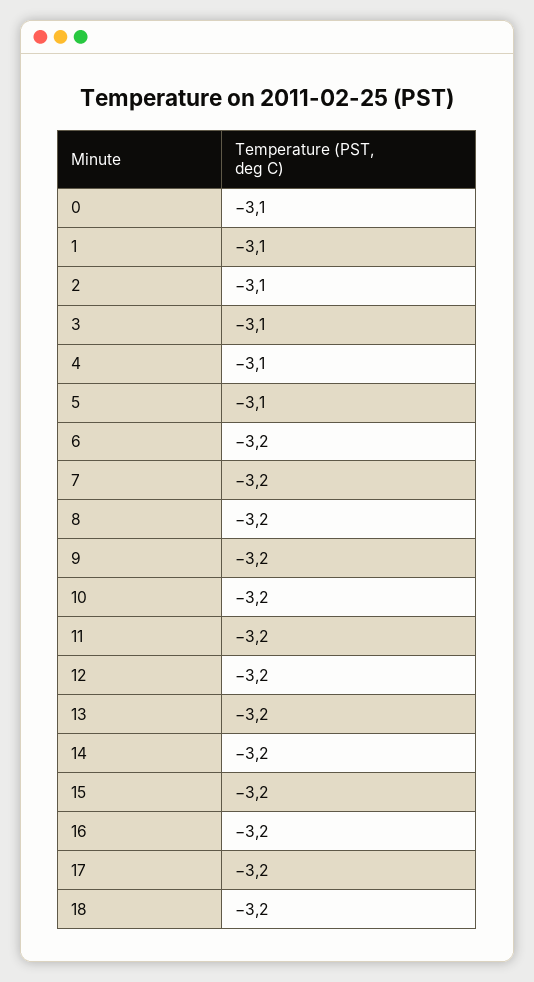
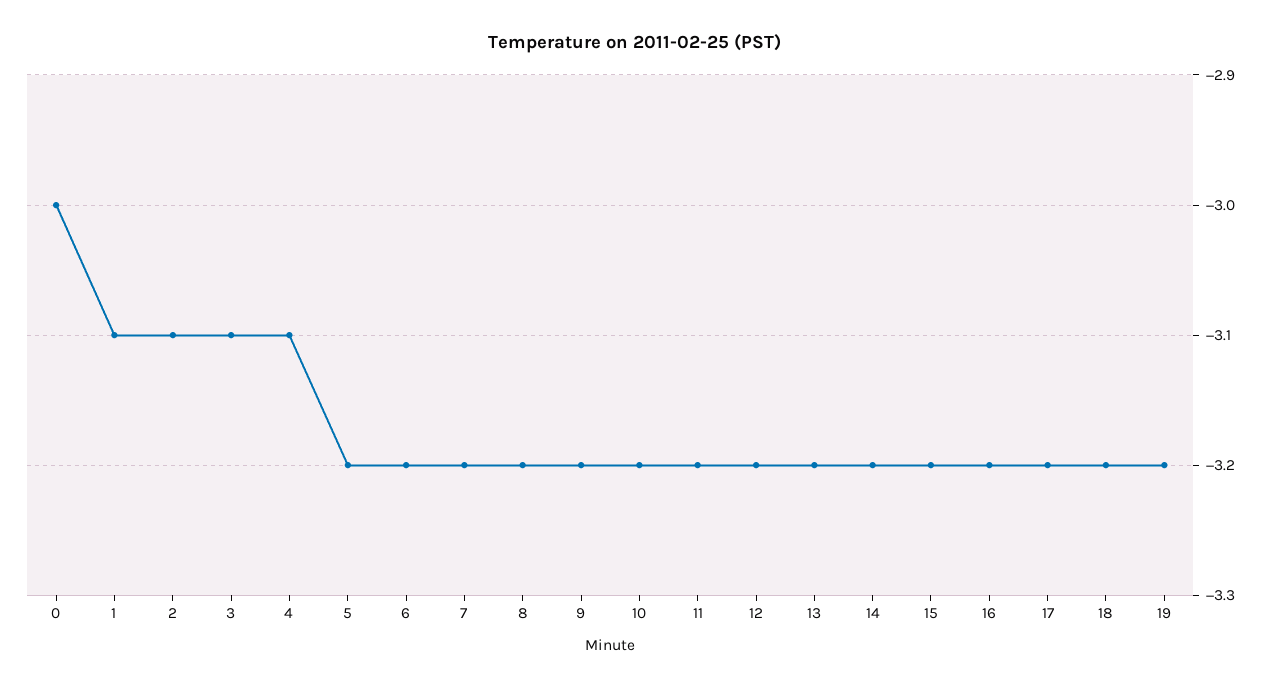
0: -3.1 -> -3
5: -3.1 -> -3.2
19: none -> -3.2

